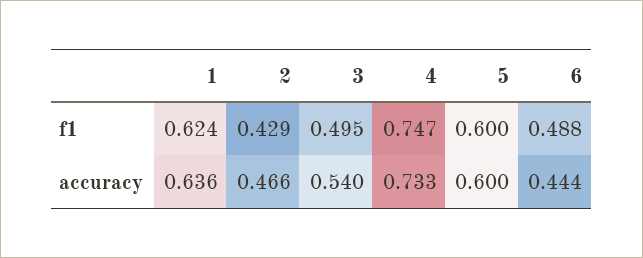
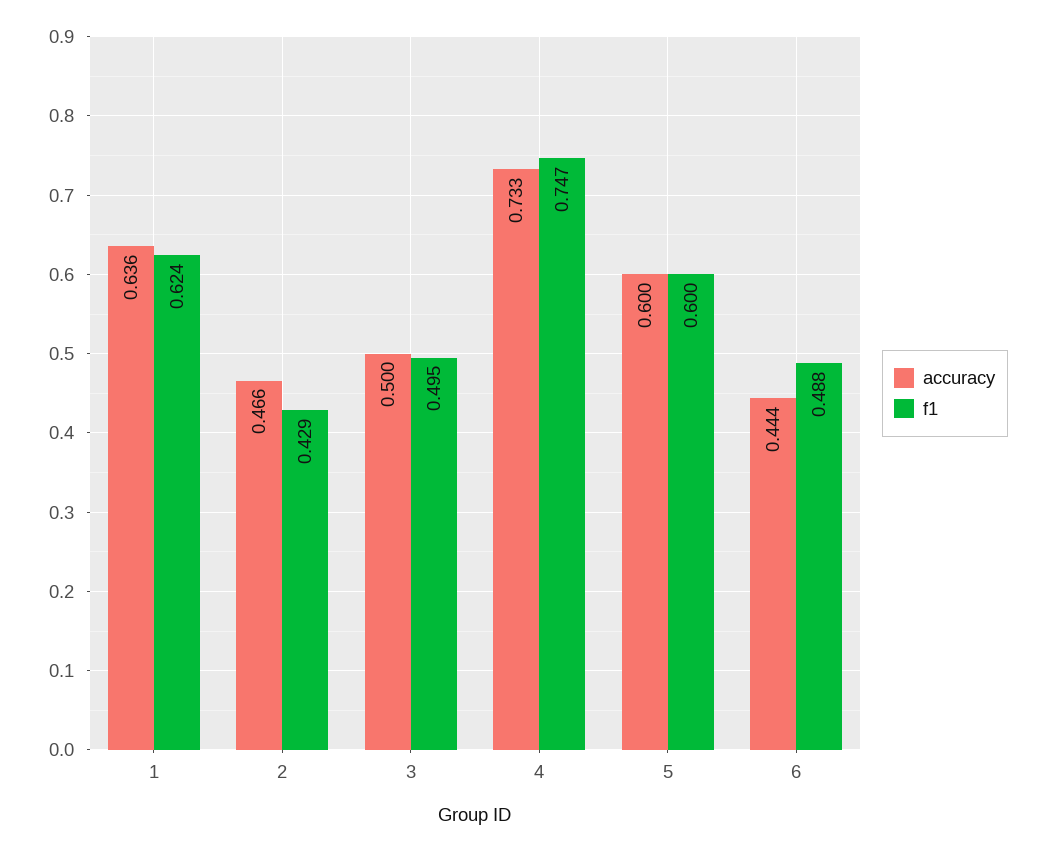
accuracy, 3: 0.54 -> 0.5

